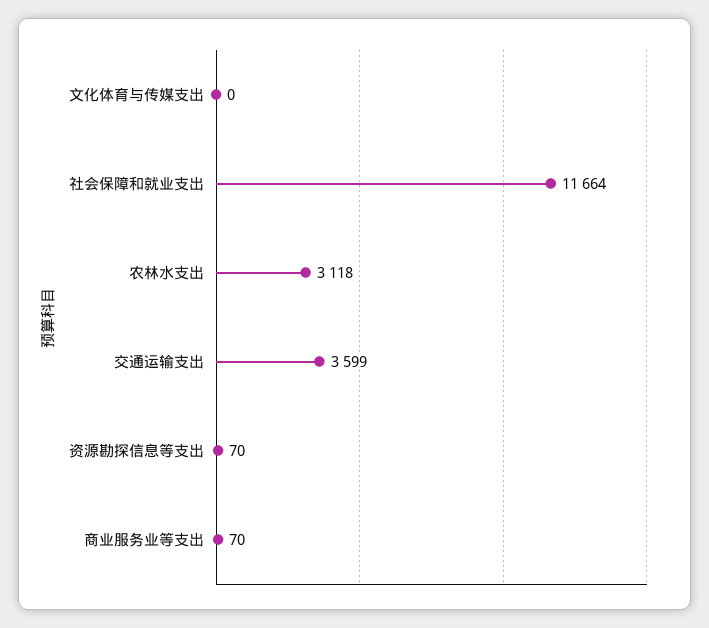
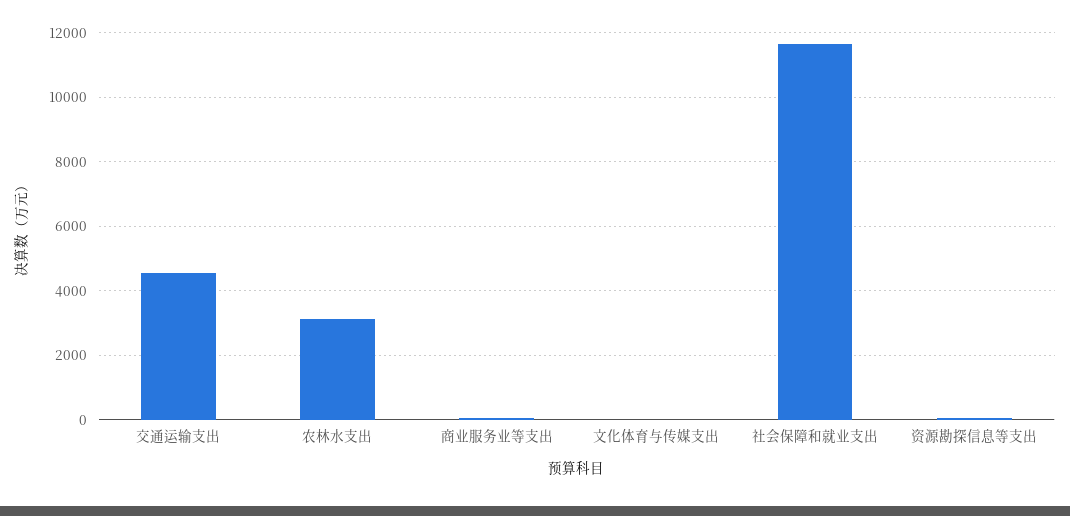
交通运输支出: 3599 -> 4600

